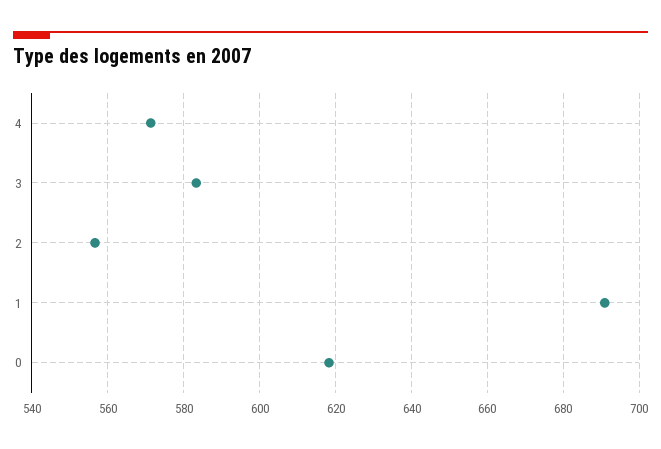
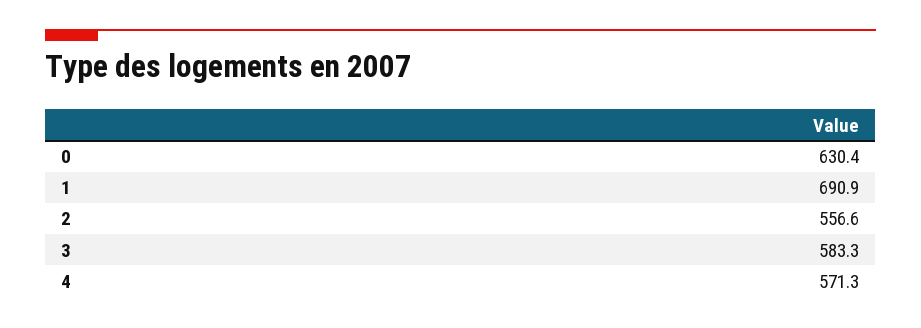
0: 618 -> 630.4

